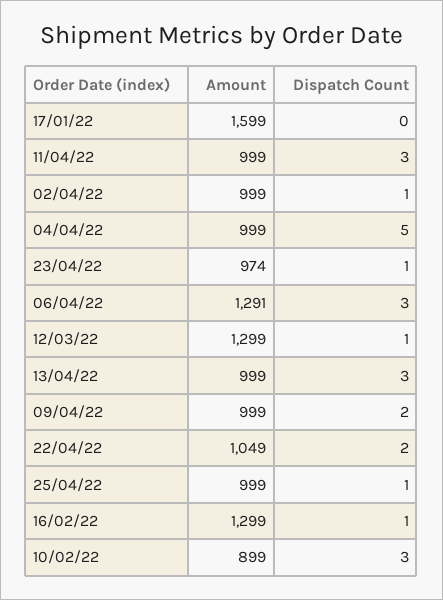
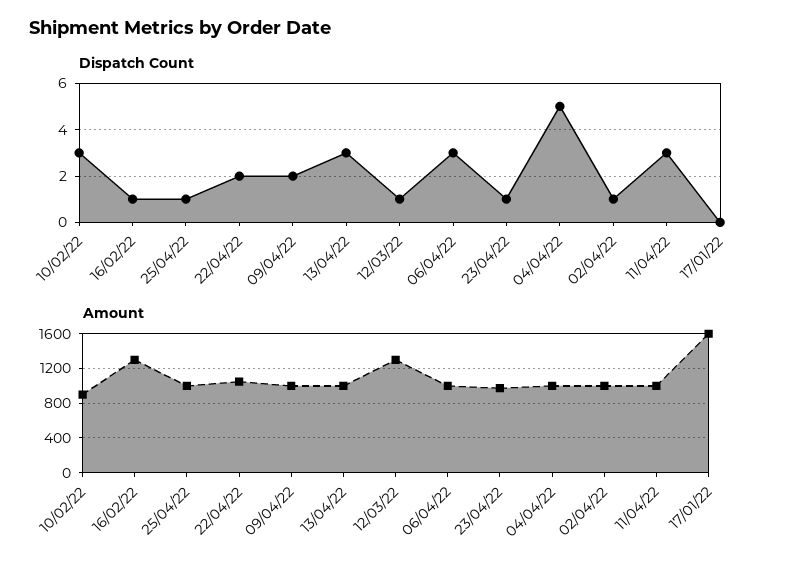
Amount, 06/04/22: 1291 -> 1000

